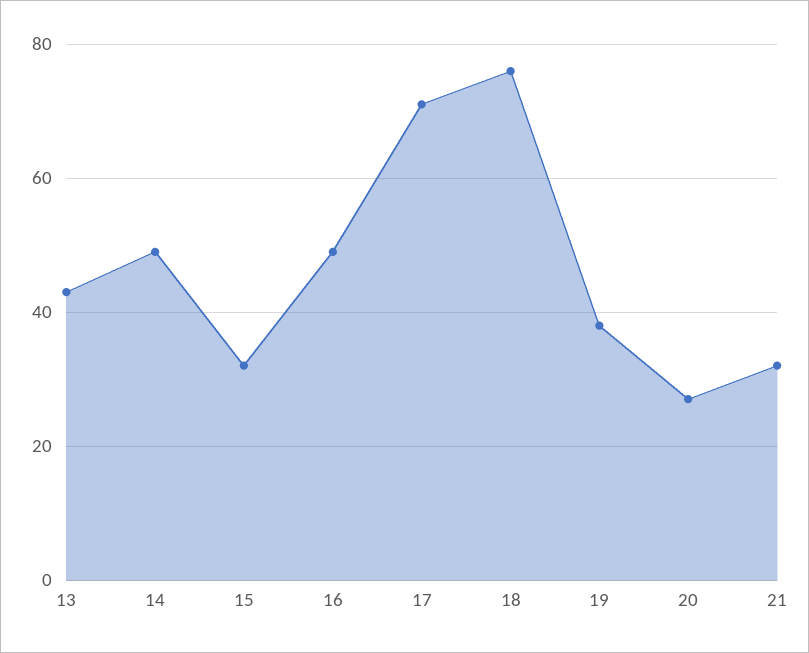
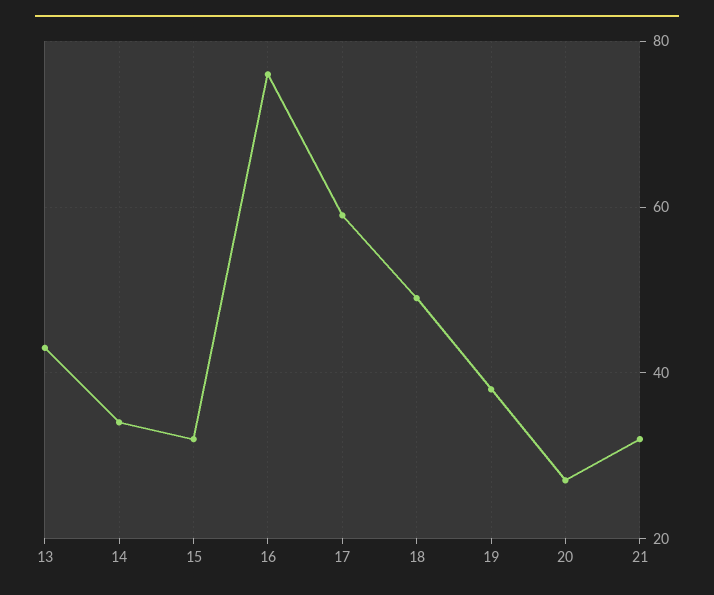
14: 50 -> 35
16: 50 -> 75
17: 70 -> 60
18: 75 -> 50

